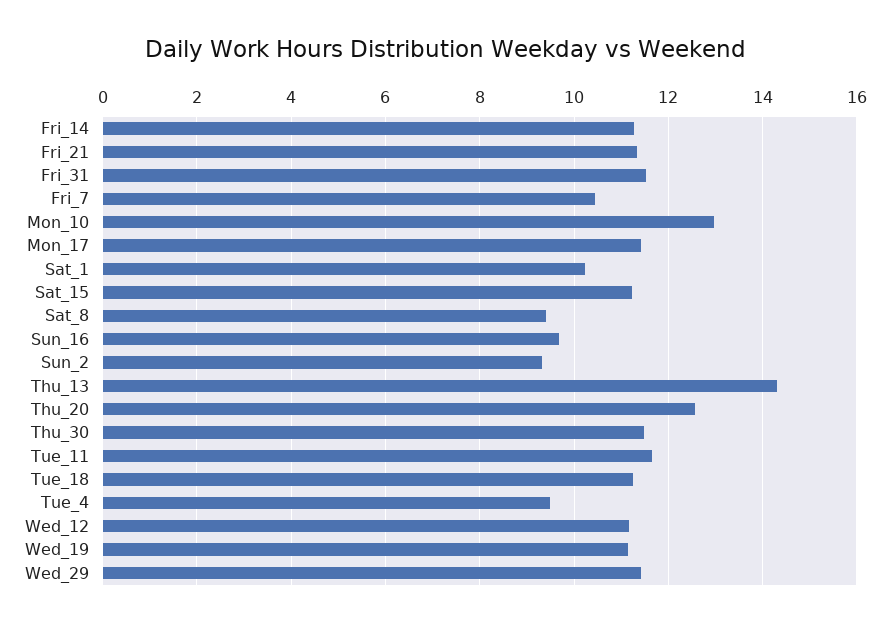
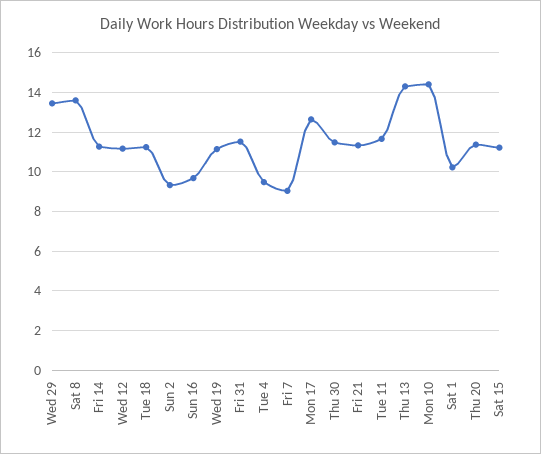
Fri_7: 10.4 -> 9
Mon_10: 13 -> 14.5
Mon_17: 11.4 -> 12.5
Sat_8: 9.4 -> 13.5
Thu_20: 12.6 -> 11.5
Wed_29: 11.4 -> 13.5

